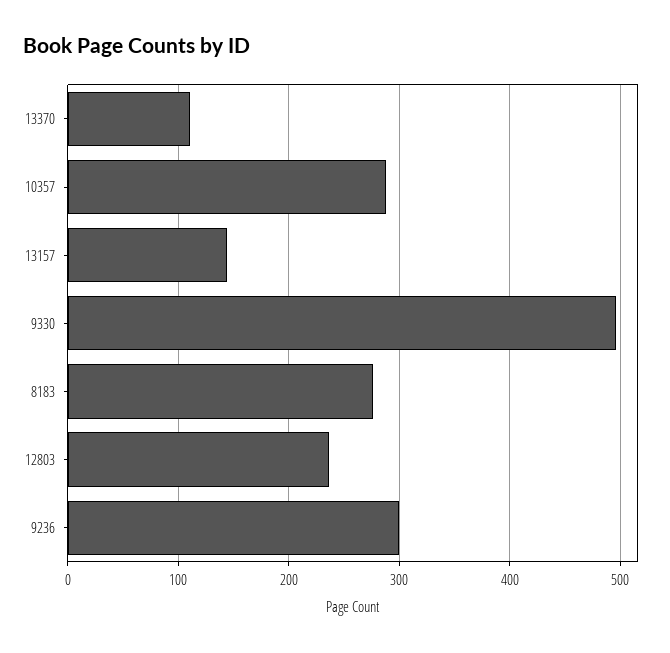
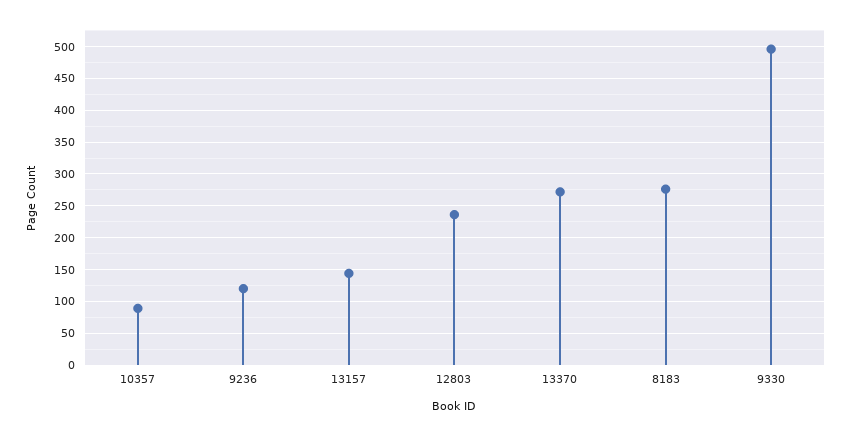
13370: 110 -> 270
10357: 290 -> 90
9236: 300 -> 120

